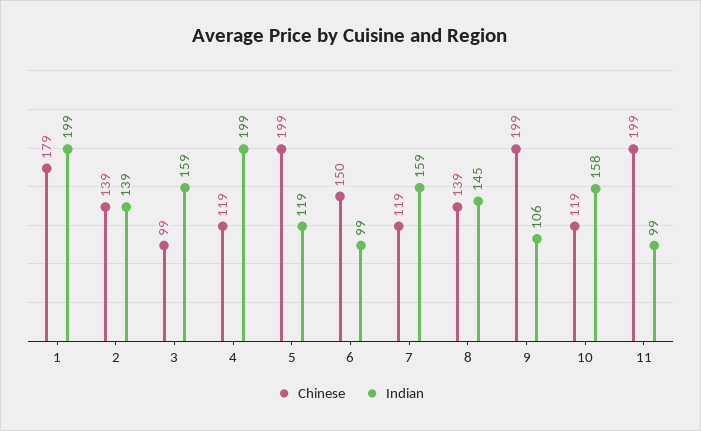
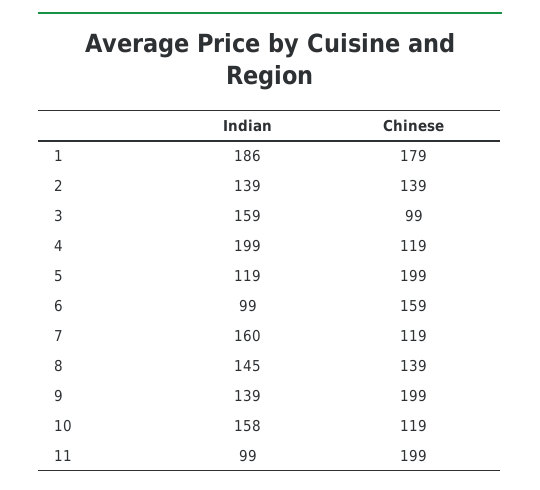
Indian, 1: 199 -> 186
Chinese, 6: 150 -> 159
Indian, 7: 159 -> 160
Indian, 9: 106 -> 139

